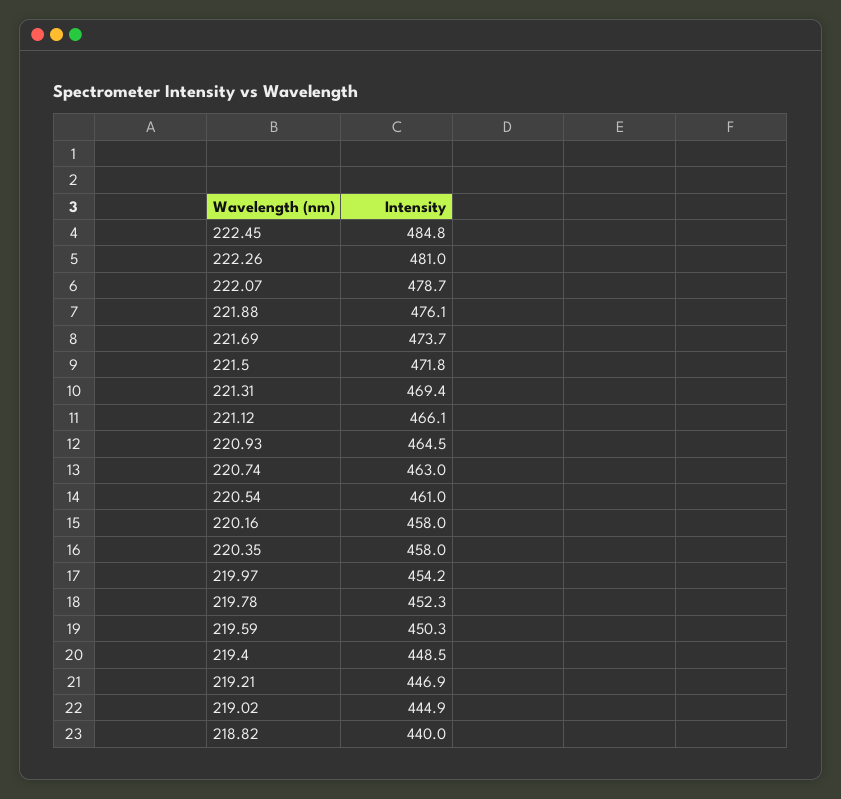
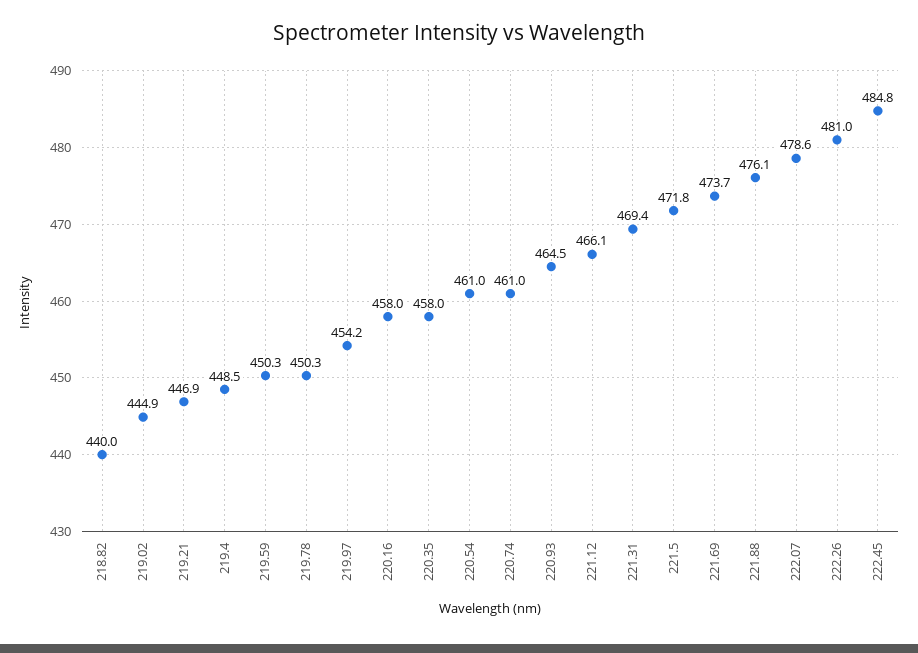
222.07: 478.7 -> 478.6
220.74: 463 -> 461
219.78: 452.3 -> 450.3

